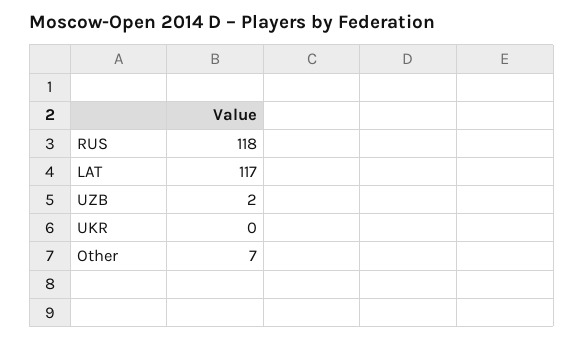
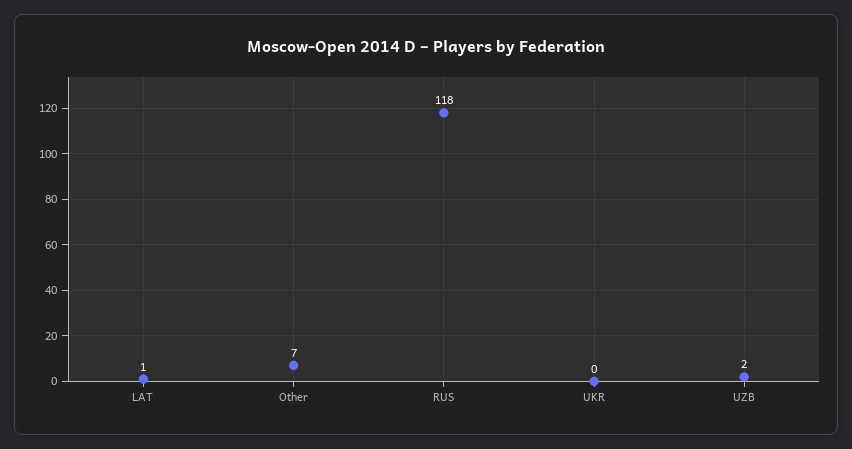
LAT: 117 -> 1

